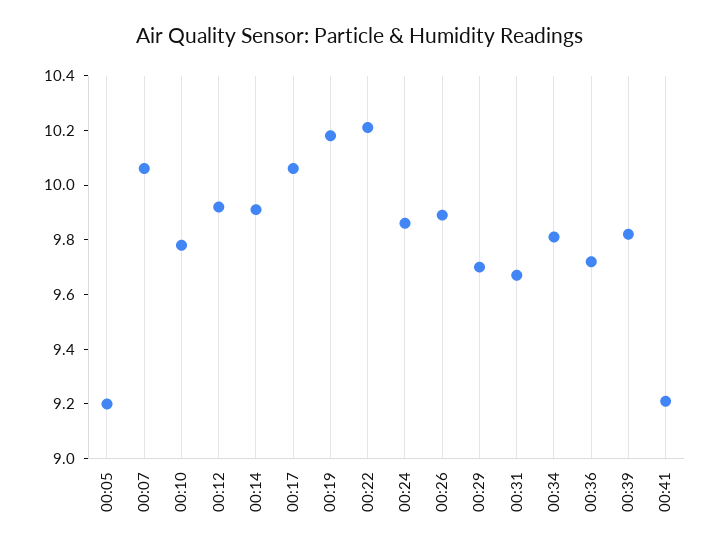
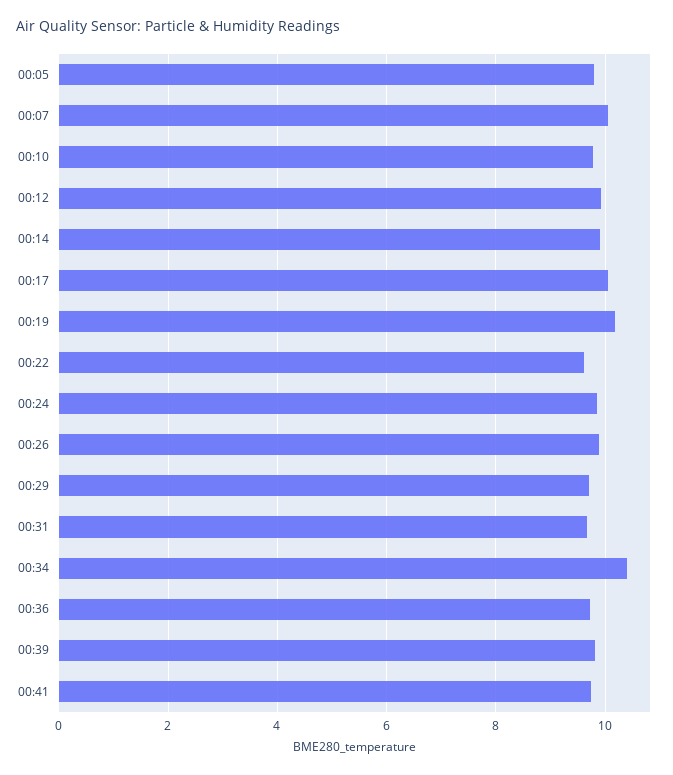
00:05: 9.2 -> 9.8
00:22: 10.2 -> 9.6
00:34: 9.8 -> 10.4
00:41: 9.2 -> 9.8

